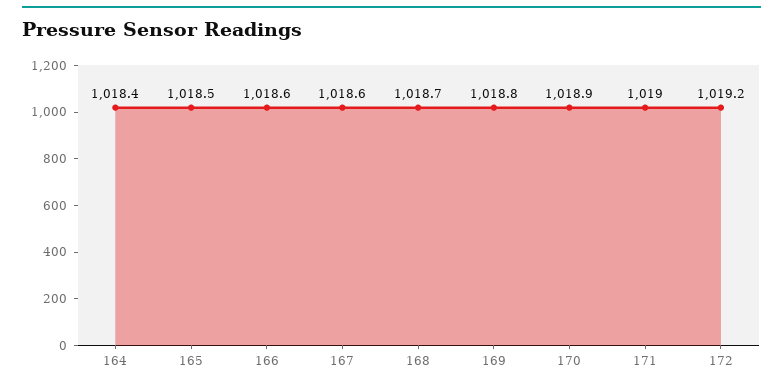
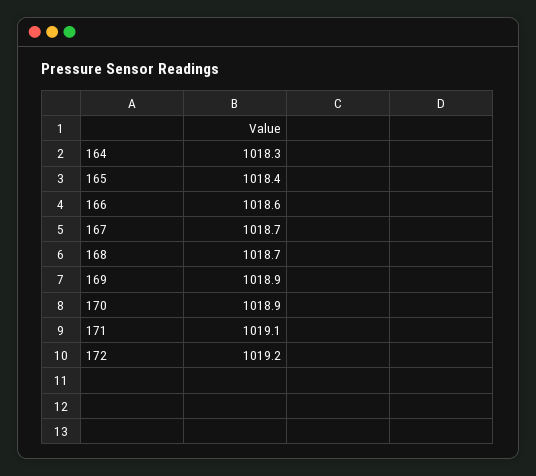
164: 1018.4 -> 1018.3
165: 1018.5 -> 1018.4
167: 1018.6 -> 1018.7
169: 1018.8 -> 1018.9
171: 1019 -> 1019.1

